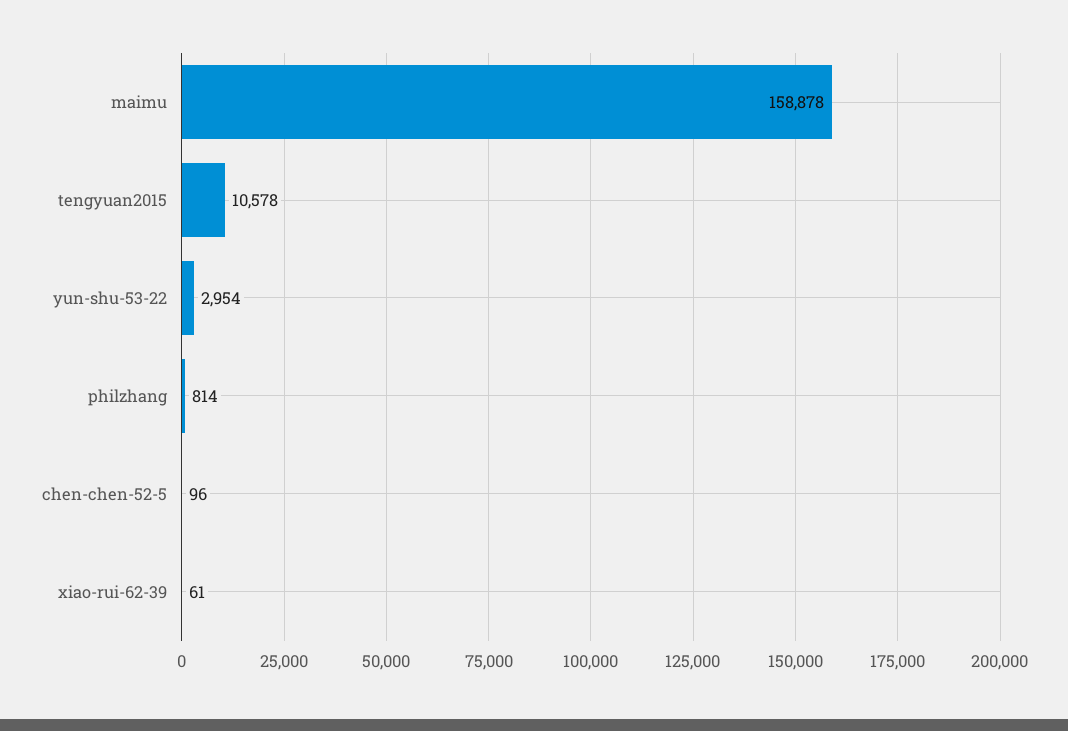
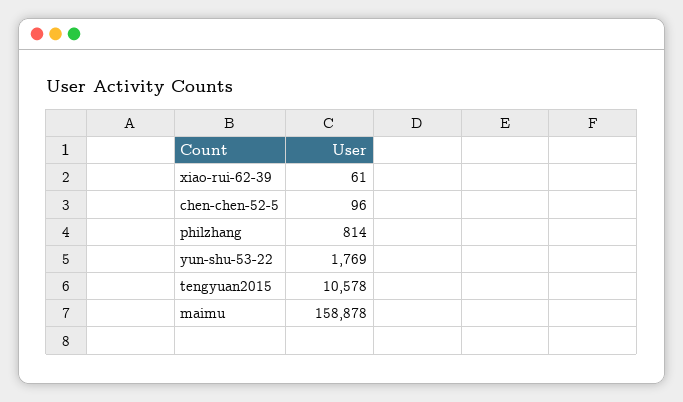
yun-shu-53-22: 2954 -> 1769

